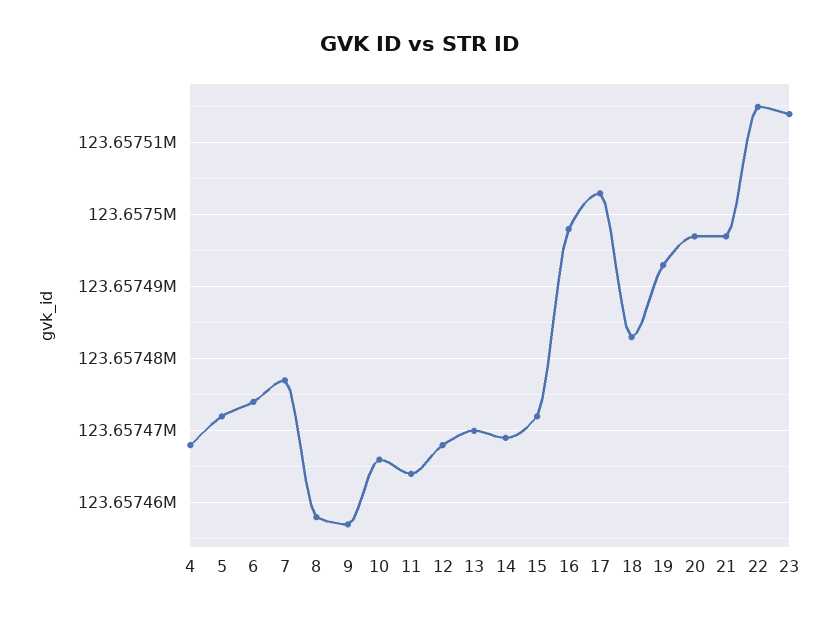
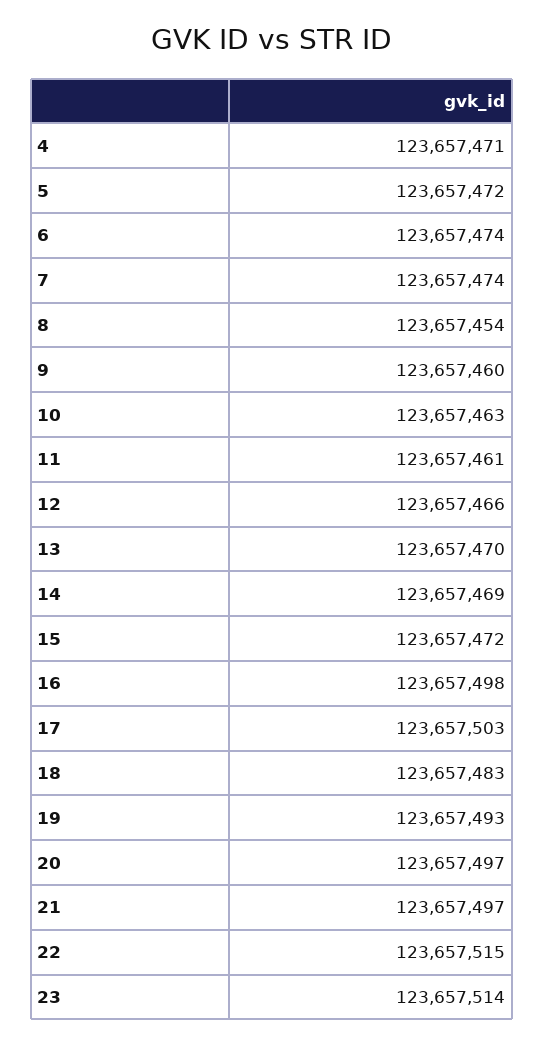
4: 123657468 -> 123657471
7: 123657477 -> 123657474
8: 123657458 -> 123657454
9: 123657457 -> 123657460
10: 123657466 -> 123657463
11: 123657464 -> 123657461
12: 123657468 -> 123657466

